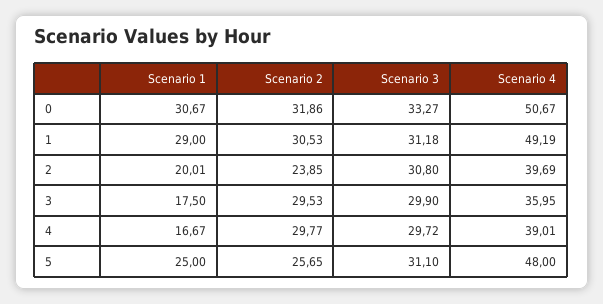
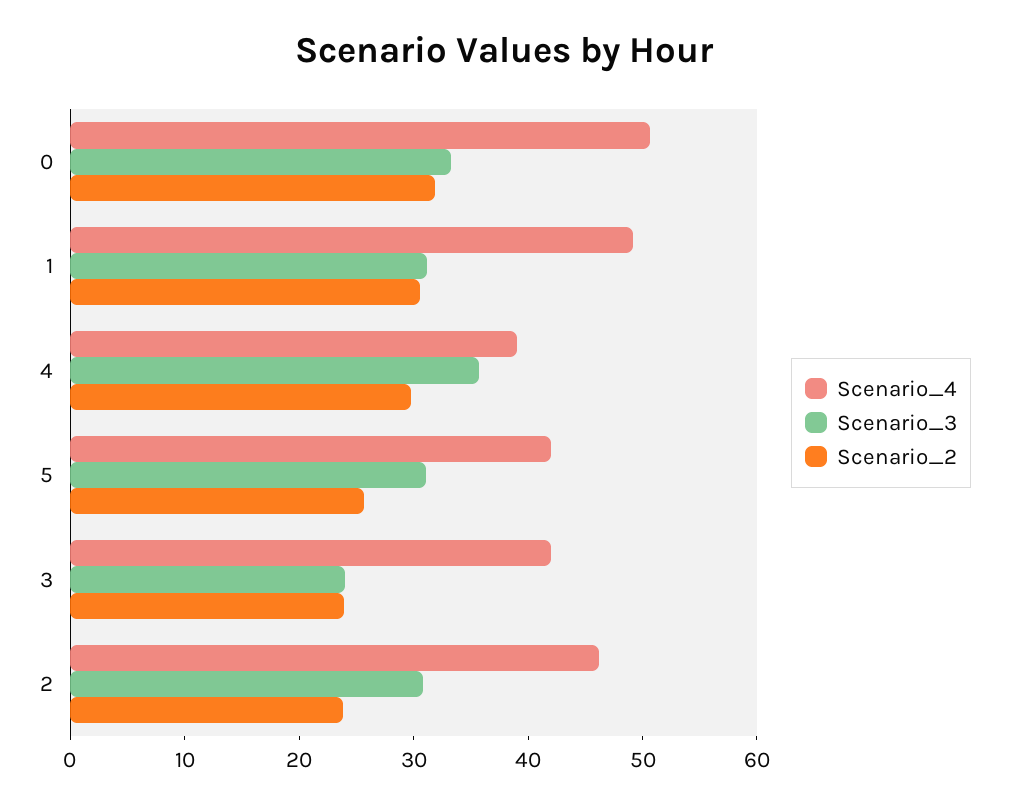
Scenario 1, 0: 30.67 -> none
Scenario 1, 1: 29 -> none
Scenario 1, 2: 20.01 -> none
Scenario 4, 2: 39.69 -> 46
Scenario 1, 3: 17.5 -> none
Scenario 2, 3: 29.53 -> 24
Scenario 3, 3: 29.9 -> 24
Scenario 4, 3: 35.95 -> 42
Scenario 1, 4: 16.67 -> none
Scenario 3, 4: 29.72 -> 36
Scenario 1, 5: 25 -> none
Scenario 4, 5: 48 -> 42

